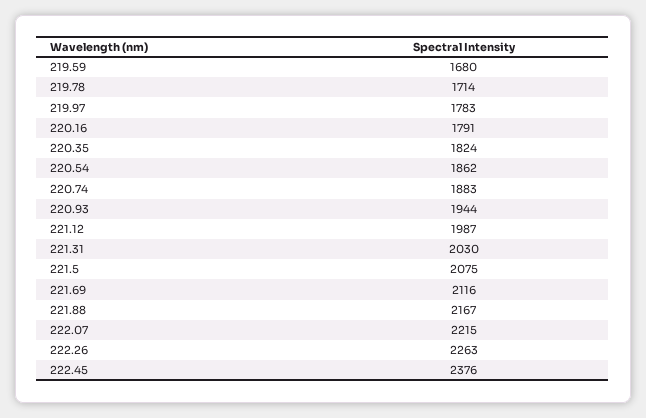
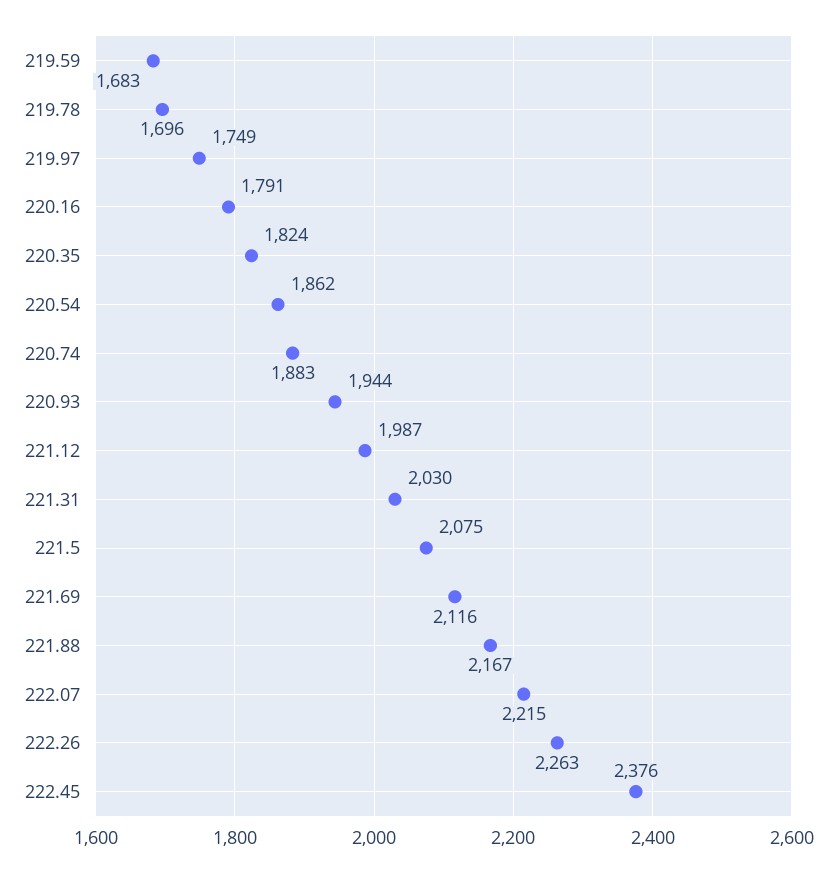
219.59: 1680 -> 1683
219.78: 1714 -> 1696
219.97: 1783 -> 1749

